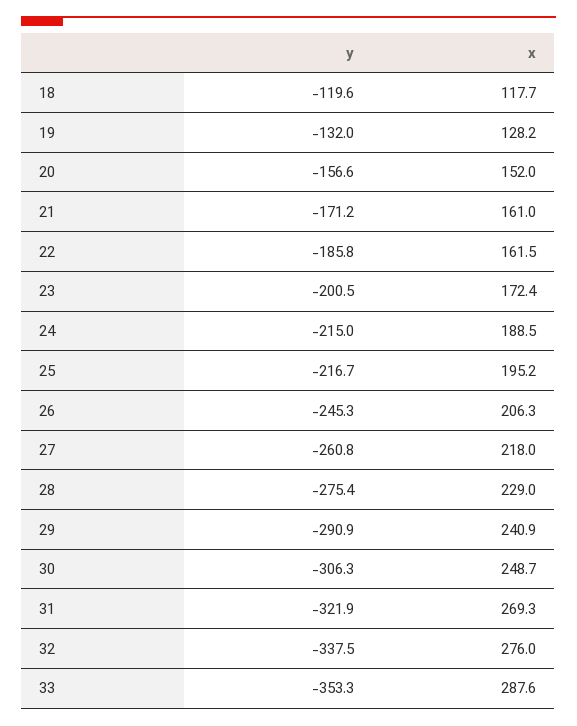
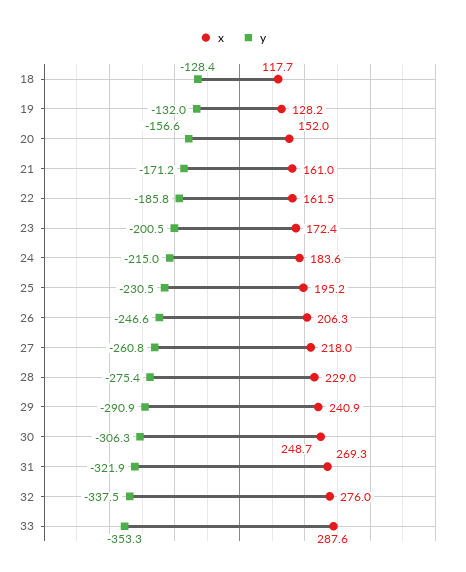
y, 18: -119.6 -> -128.4
x, 24: 188.5 -> 183.6
y, 25: -216.7 -> -230.5
y, 26: -245.3 -> -246.6

